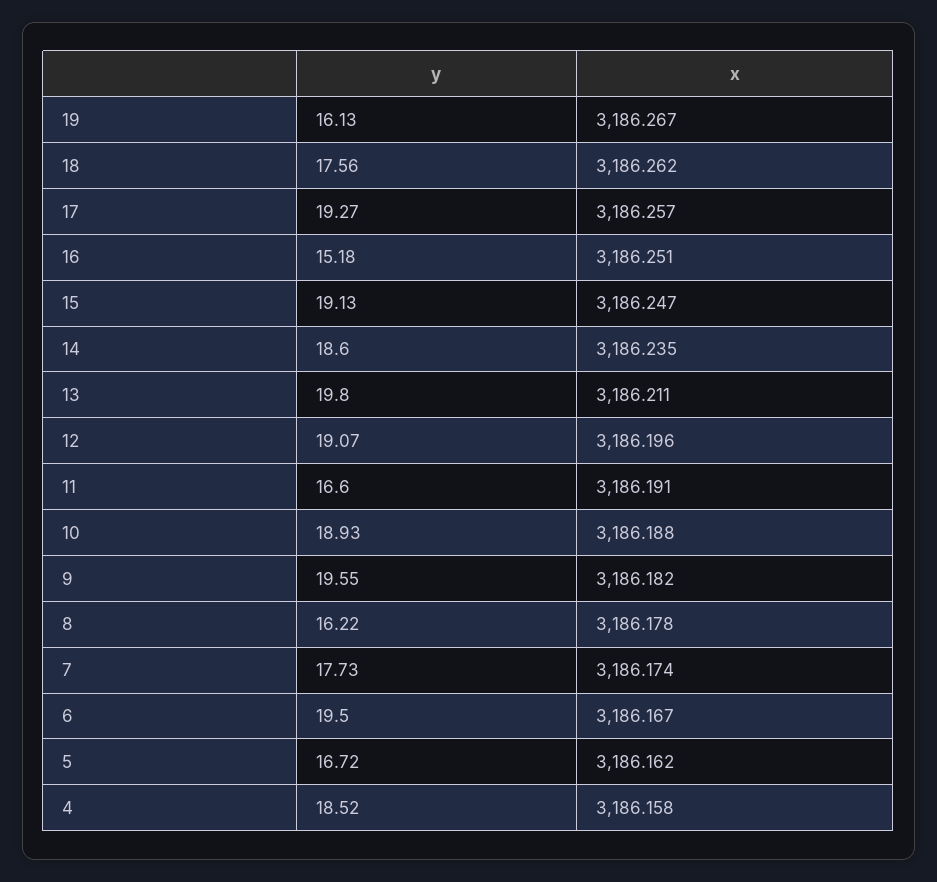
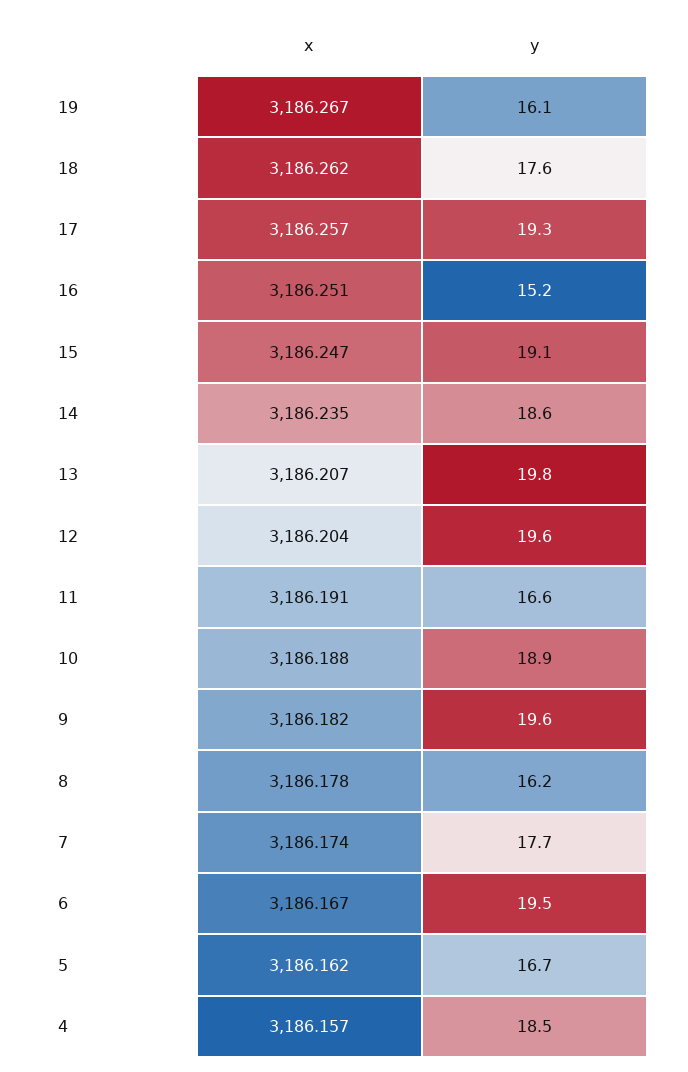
x, 13: 3186.211 -> 3186.207
y, 12: 19.07 -> 19.6
x, 12: 3186.196 -> 3186.204
x, 4: 3186.158 -> 3186.157

